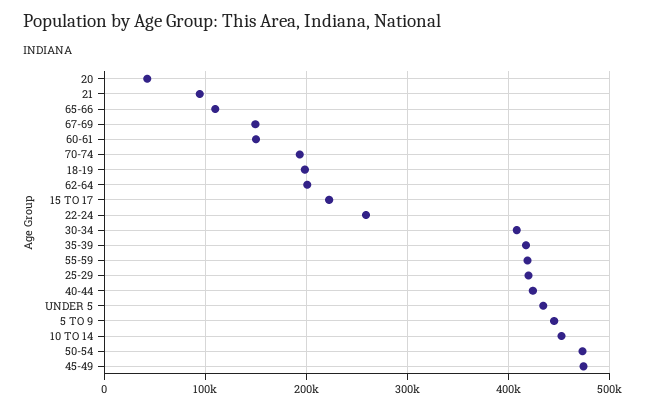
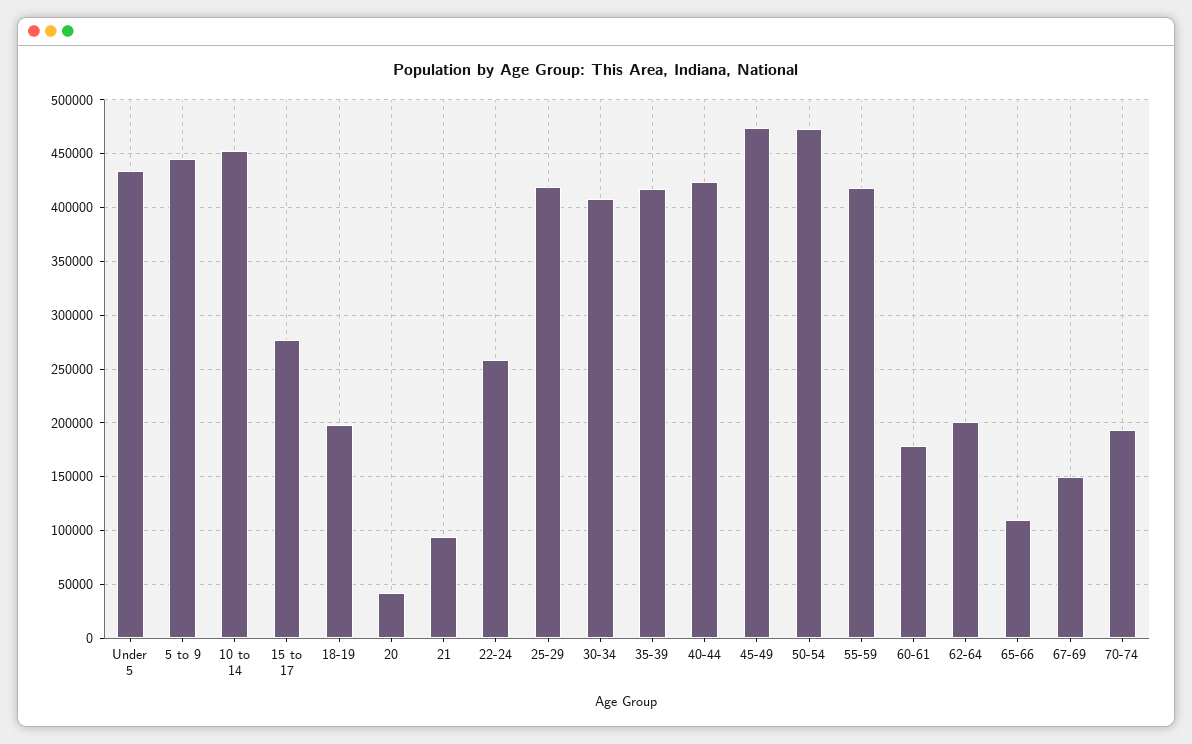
60-61: 150000 -> 180000
15 TO 17: 220000 -> 280000

